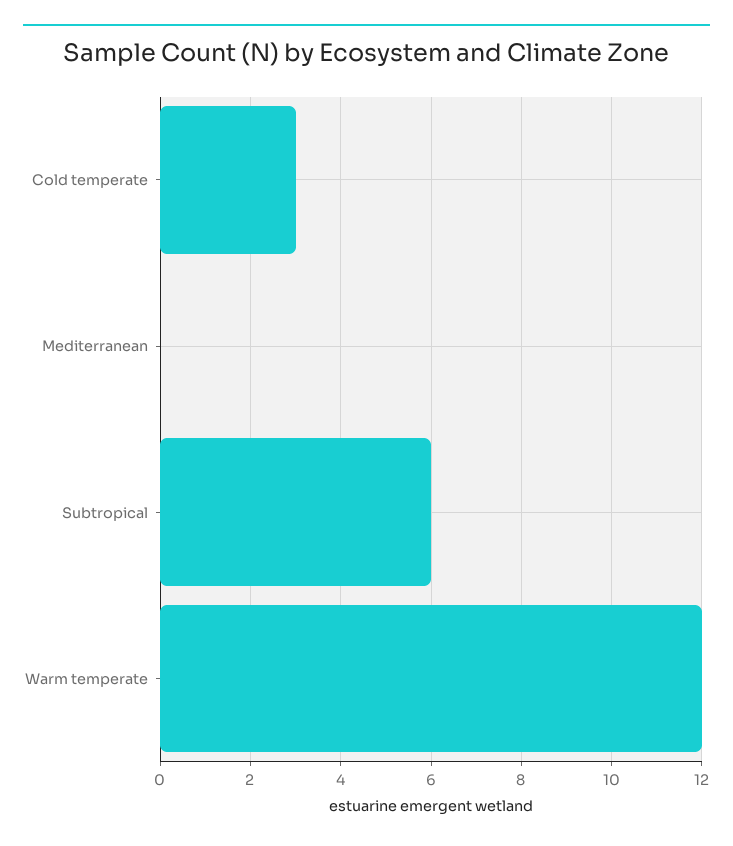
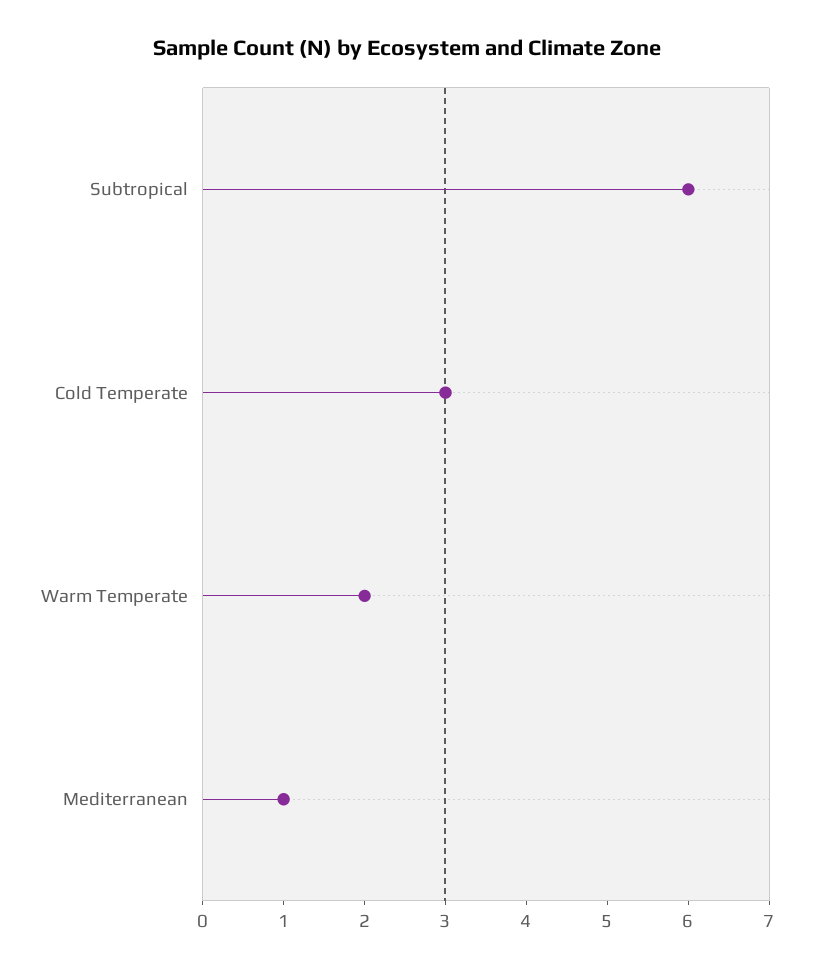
Mediterranean: 0 -> 1
Warm temperate: 12 -> 2

